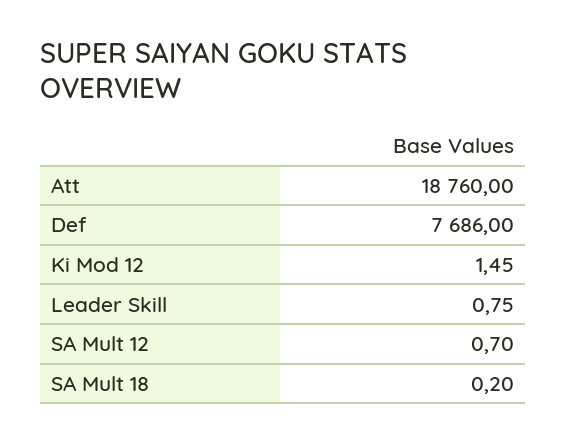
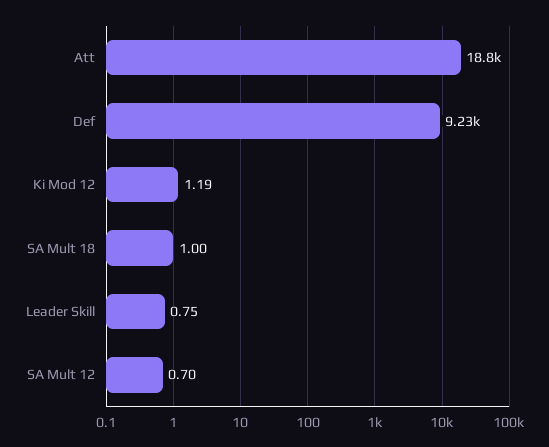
Def: 7686 -> 9230
Ki Mod 12: 1.45 -> 1.19
SA Mult 18: 0.2 -> 1

